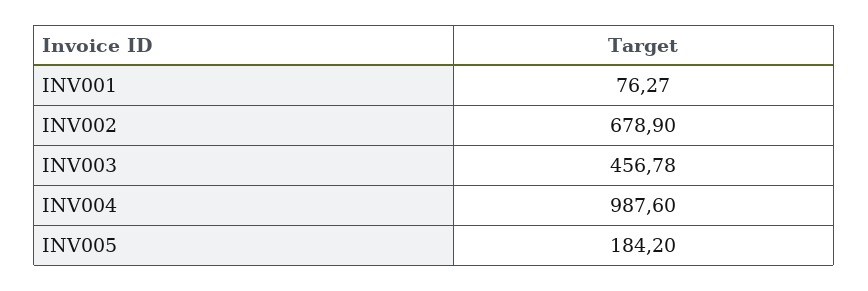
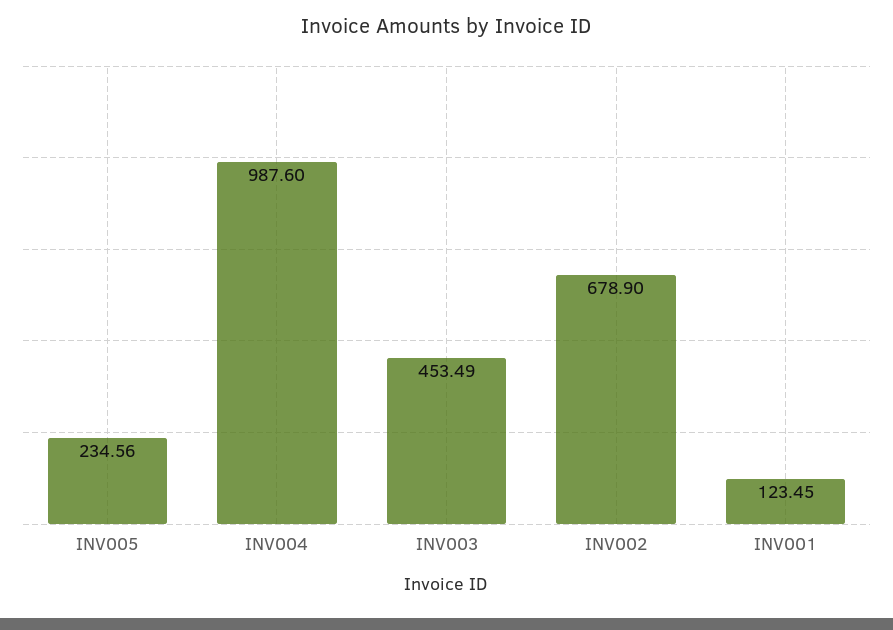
INV001: 76.27 -> 123.45
INV003: 456.78 -> 453.49
INV005: 184.2 -> 234.56

